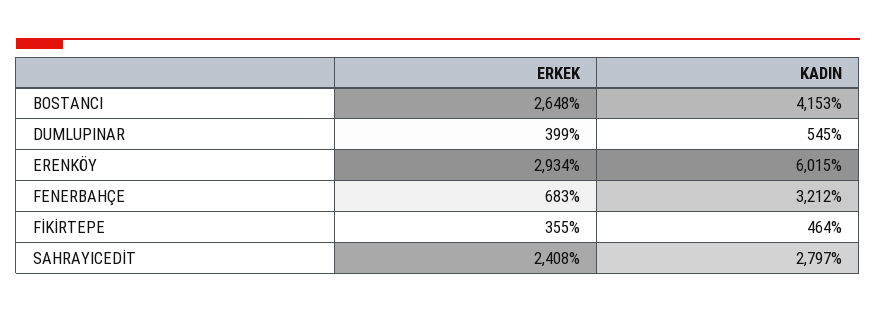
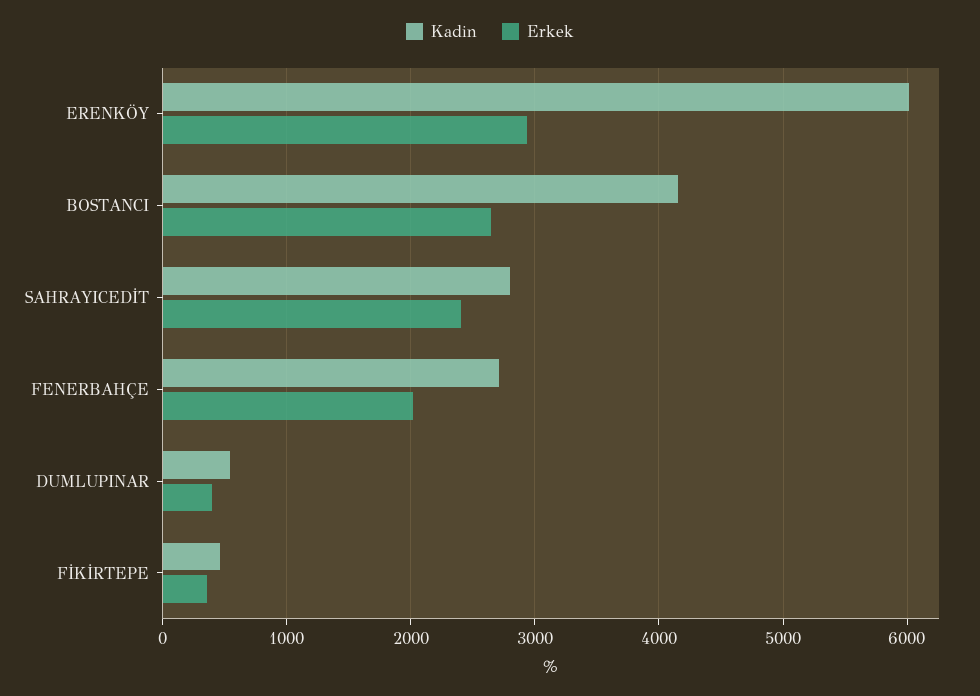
ERKEK, FENERBAHÇE: 683 -> 2000
KADIN, FENERBAHÇE: 3212 -> 2700

